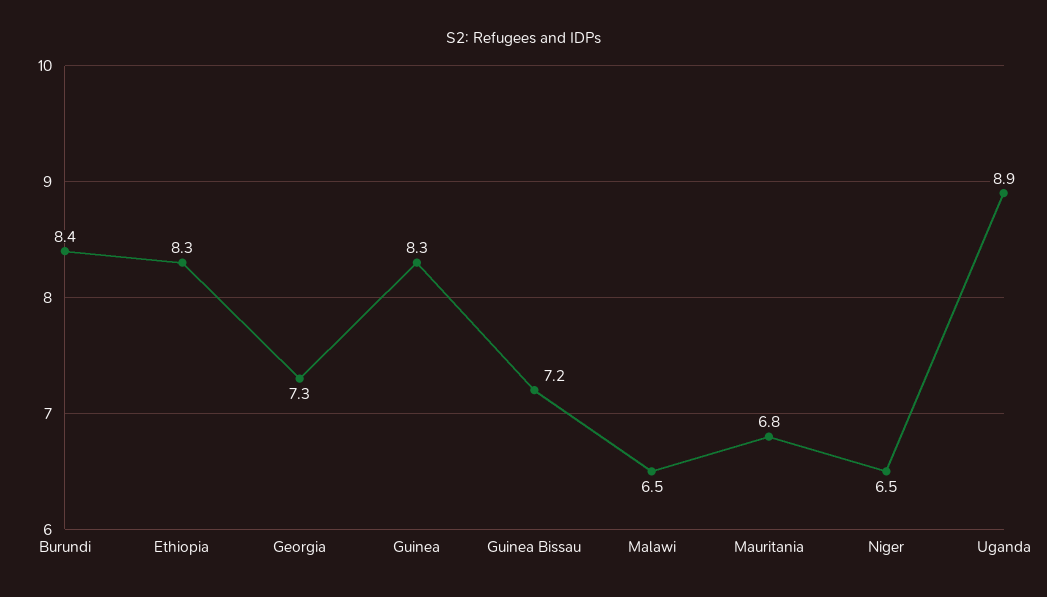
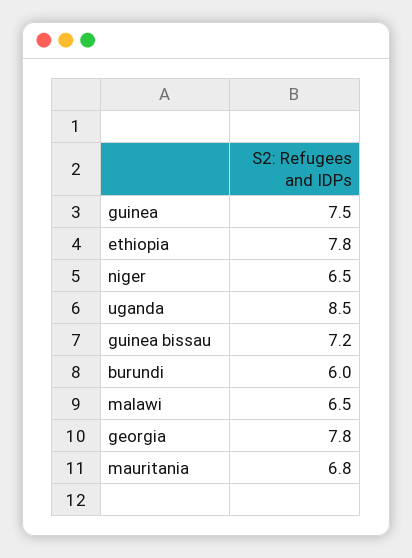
Burundi: 8.4 -> 6
Ethiopia: 8.3 -> 7.8
Georgia: 7.3 -> 7.8
Guinea: 8.3 -> 7.5
Uganda: 8.9 -> 8.5

